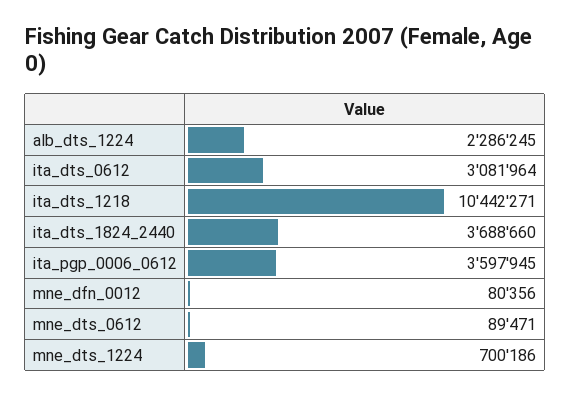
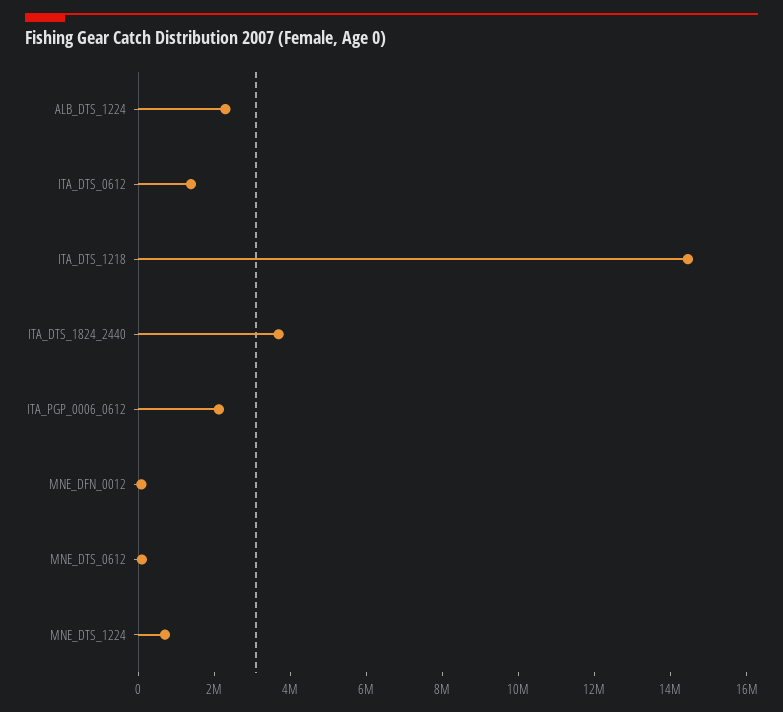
ita_dts_0612: 3081964 -> 1500000
ita_dts_1218: 10442271 -> 14500000
ita_pgp_0006_0612: 3597945 -> 2000000

